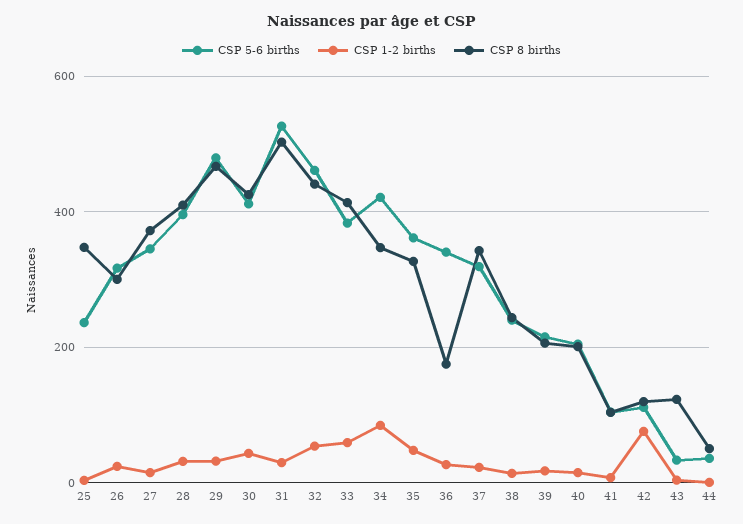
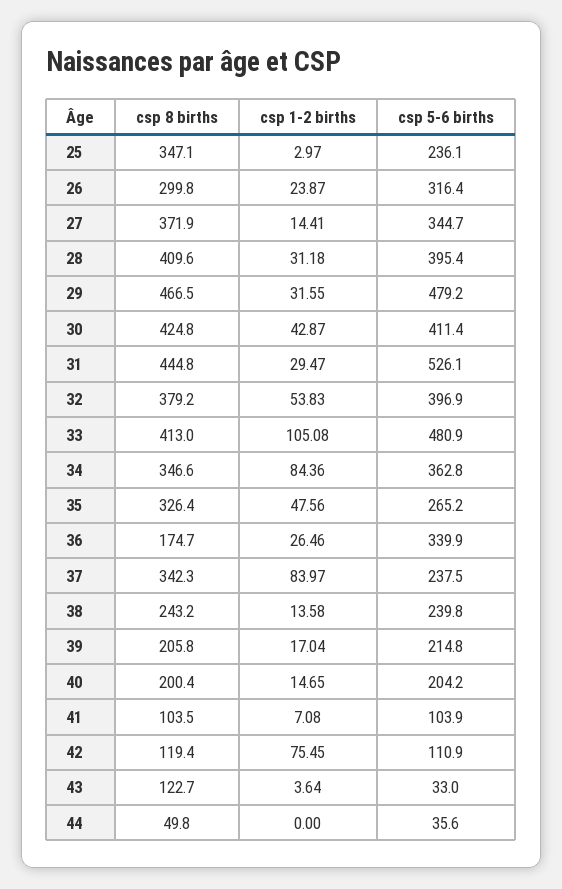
CSP 8 births, 31: 500 -> 444.8
CSP 5-6 births, 32: 460 -> 396.9
CSP 8 births, 32: 440 -> 379.2
CSP 5-6 births, 33: 380 -> 480.9
CSP 1-2 births, 33: 60 -> 105.08
CSP 5-6 births, 34: 420 -> 362.8
CSP 5-6 births, 35: 360 -> 265.2
CSP 5-6 births, 37: 320 -> 237.5
CSP 1-2 births, 37: 20 -> 83.97

